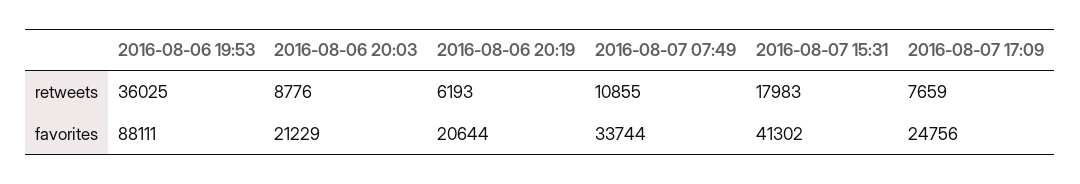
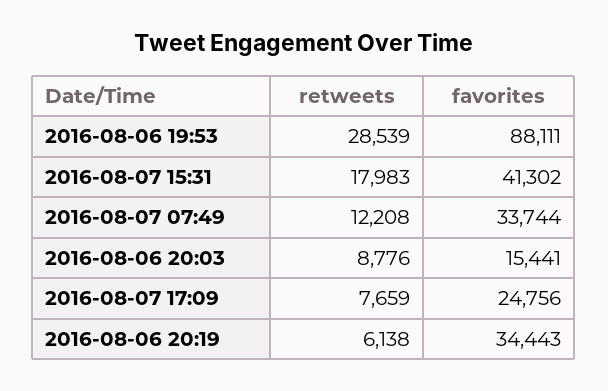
2016-08-06 19:53, retweets: 36025 -> 28539
2016-08-06 20:19, retweets: 6193 -> 6138
2016-08-07 07:49, retweets: 10855 -> 12208
2016-08-06 20:03, favorites: 21229 -> 15441
2016-08-06 20:19, favorites: 20644 -> 34443

